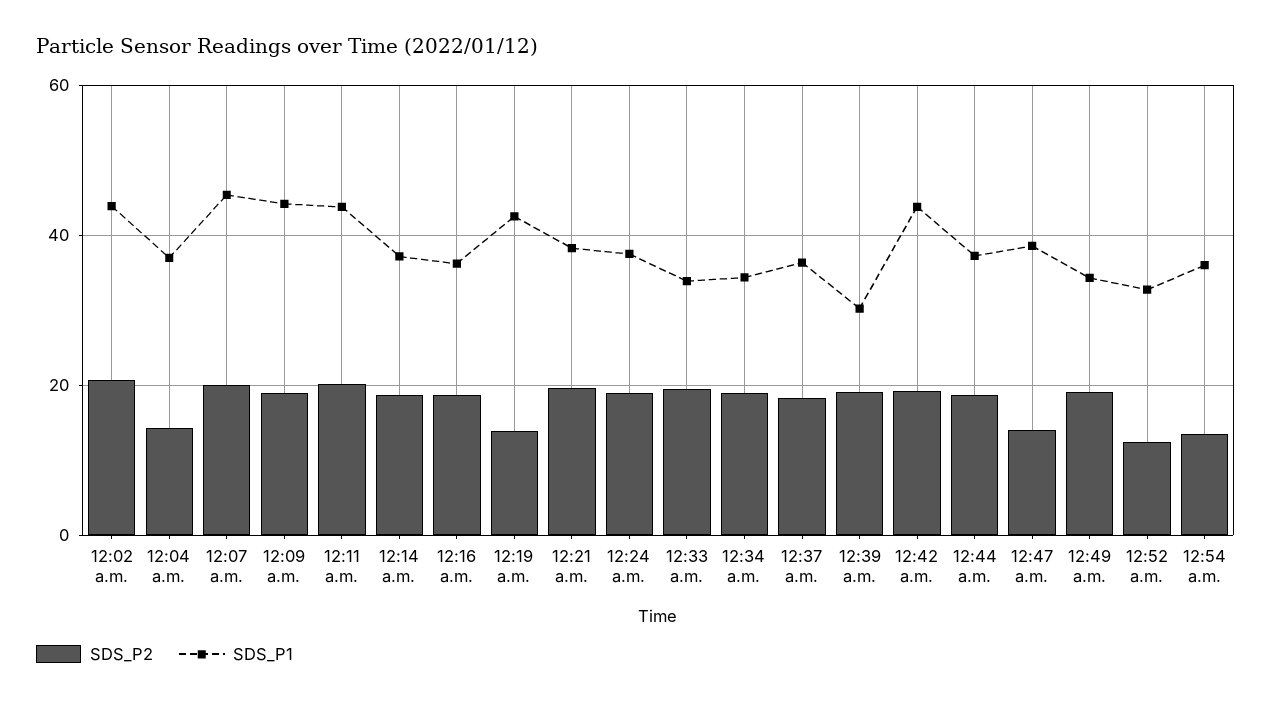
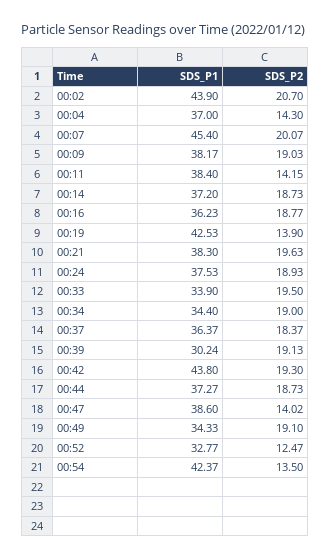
SDS_P1, 12:09 a.m.: 44 -> 38.17
SDS_P2, 12:11 a.m.: 20 -> 14.15
SDS_P1, 12:11 a.m.: 44 -> 38.4
SDS_P1, 12:54 a.m.: 36 -> 42.37

